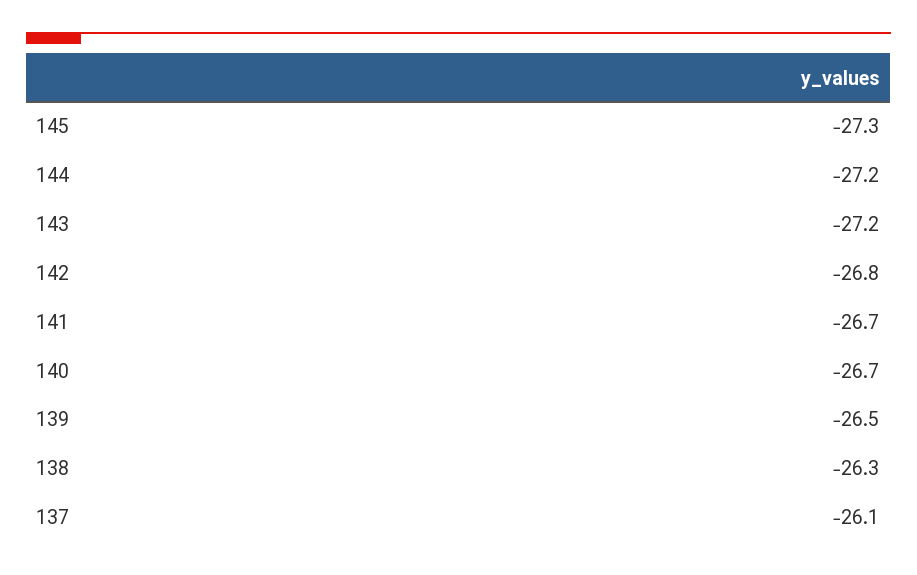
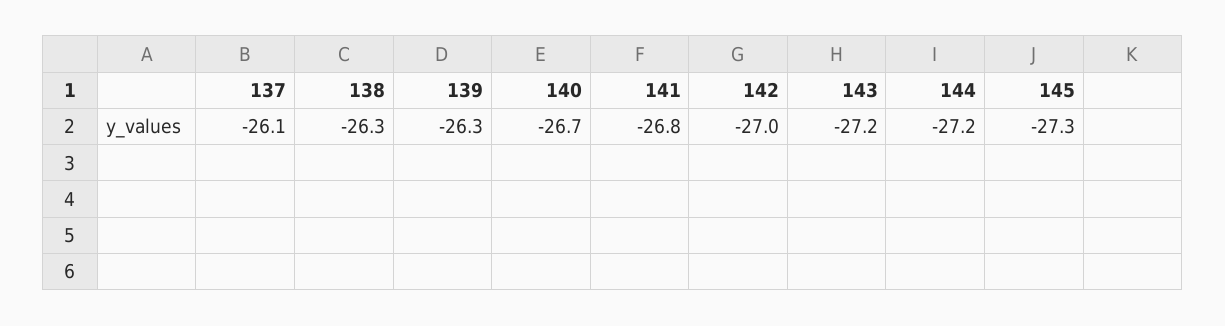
142: -26.8 -> -27
141: -26.7 -> -26.8
139: -26.5 -> -26.3

